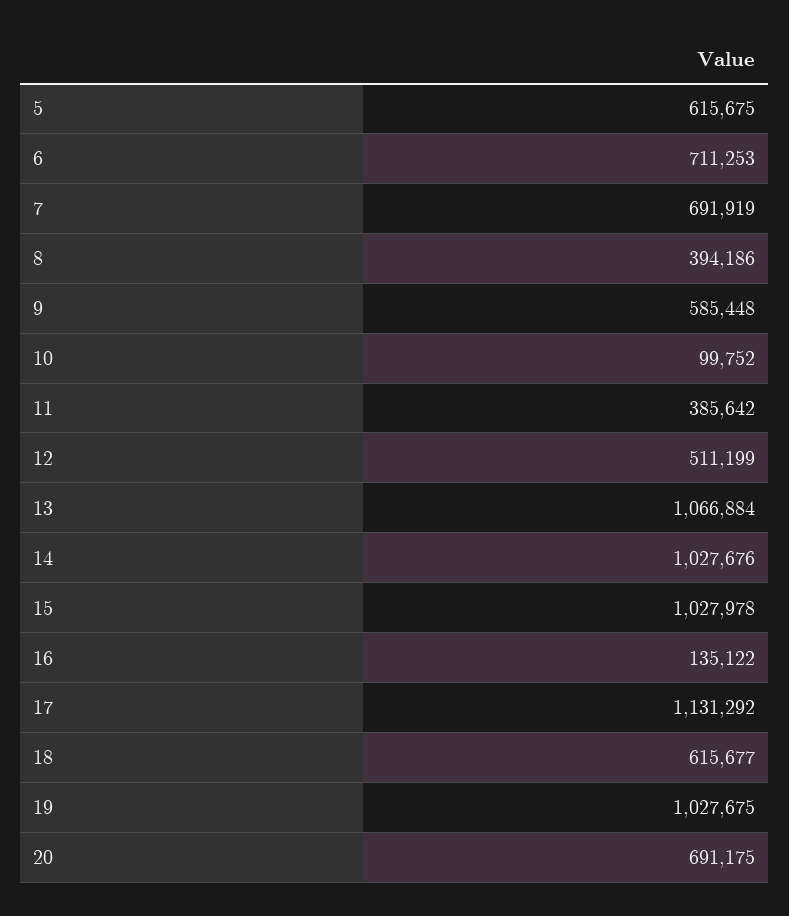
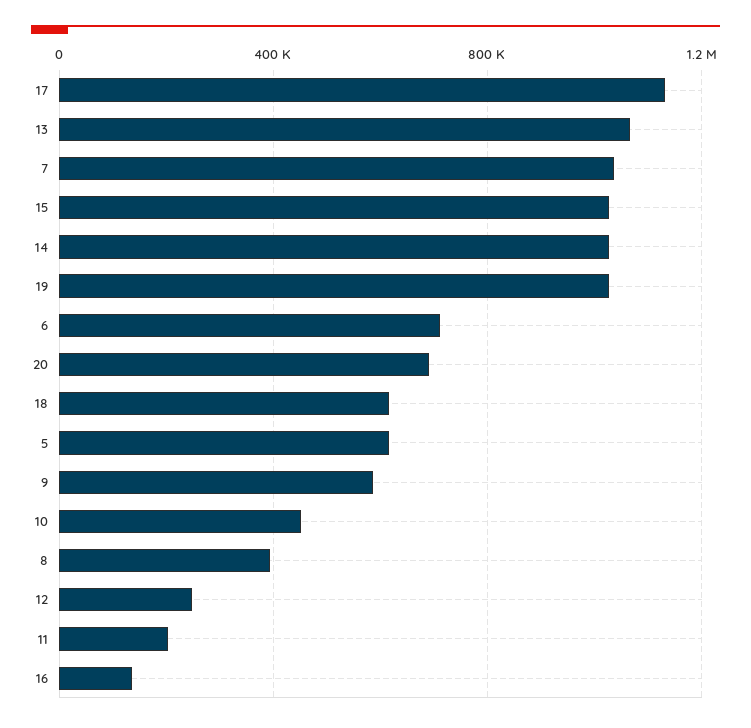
7: 691919 -> 1050000
10: 99752 -> 450000
11: 385642 -> 200000
12: 511199 -> 250000

